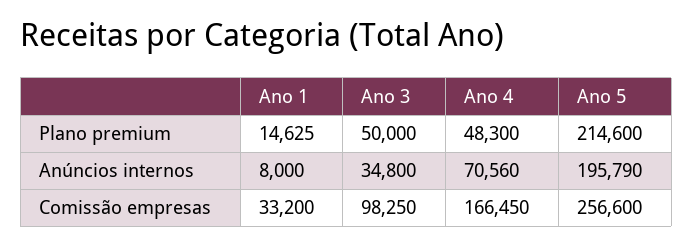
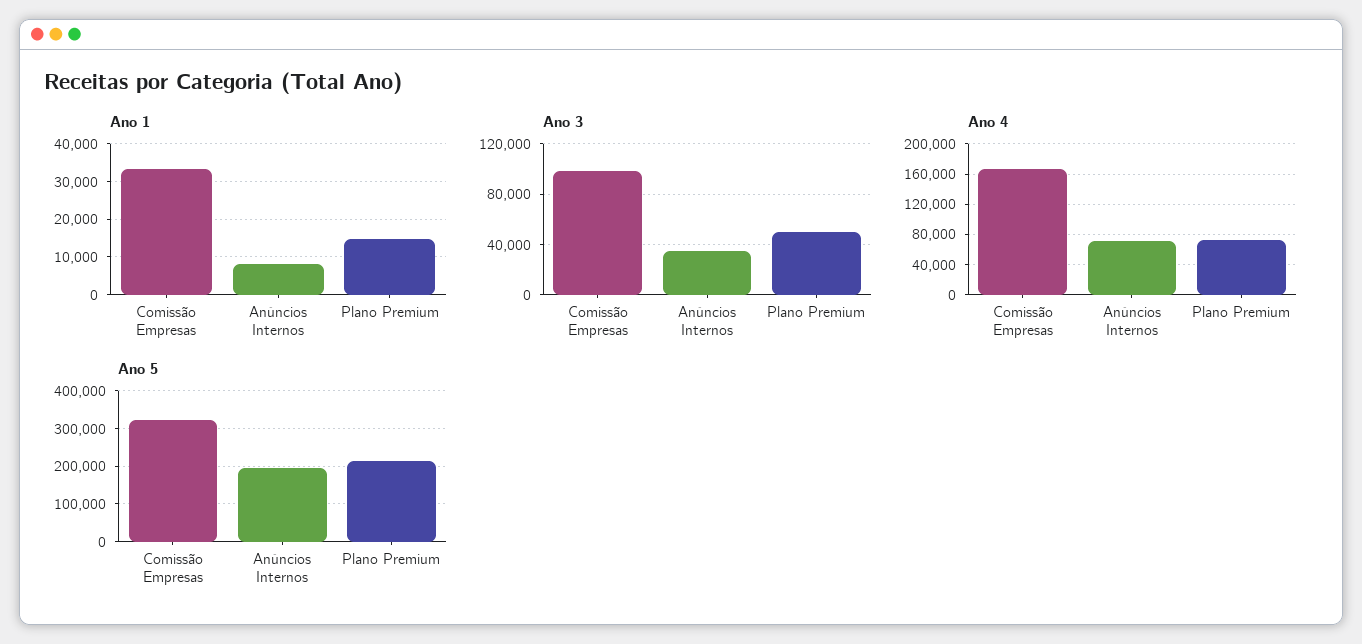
Ano 4, Plano premium: 48300 -> 70000
Ano 5, Comissão empresas: 256600 -> 320000

